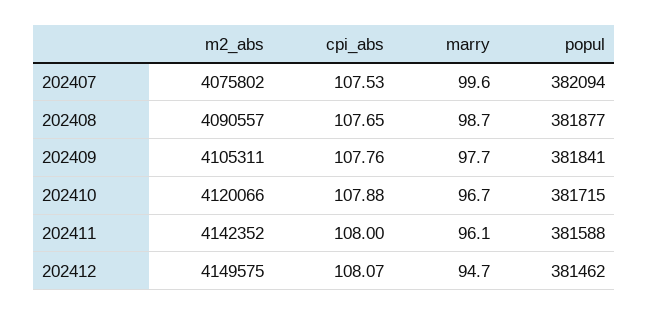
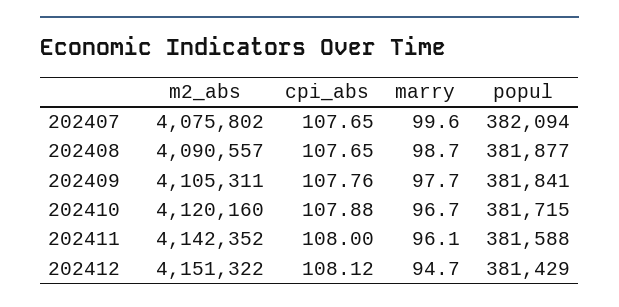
cpi_abs, 202407: 107.53 -> 107.65
m2_abs, 202410: 4120066 -> 4120160
m2_abs, 202412: 4149575 -> 4151322
cpi_abs, 202412: 108.07 -> 108.12
popul, 202412: 381462 -> 381429

